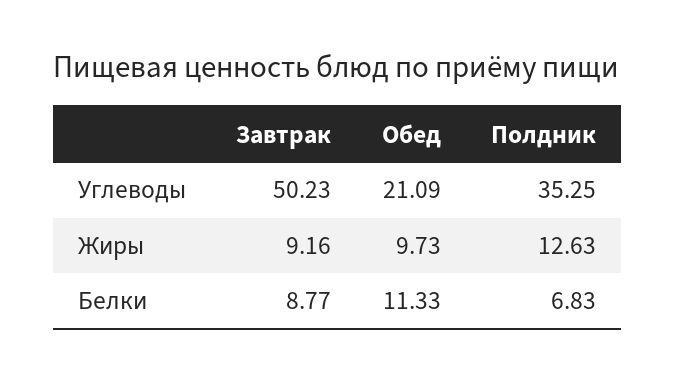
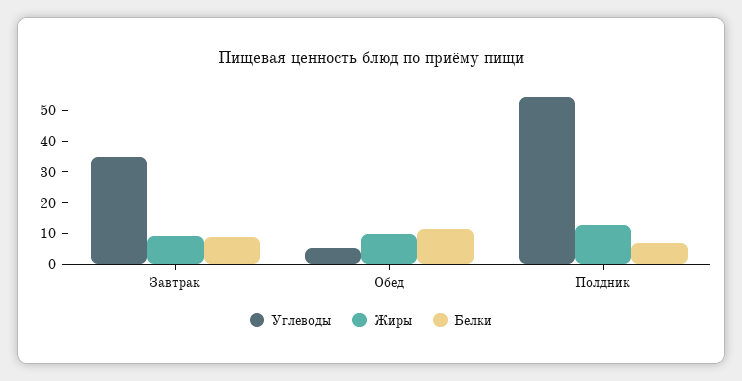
Углеводы, Завтрак: 50.23 -> 35
Углеводы, Обед: 21.09 -> 5
Углеводы, Полдник: 35.25 -> 55

